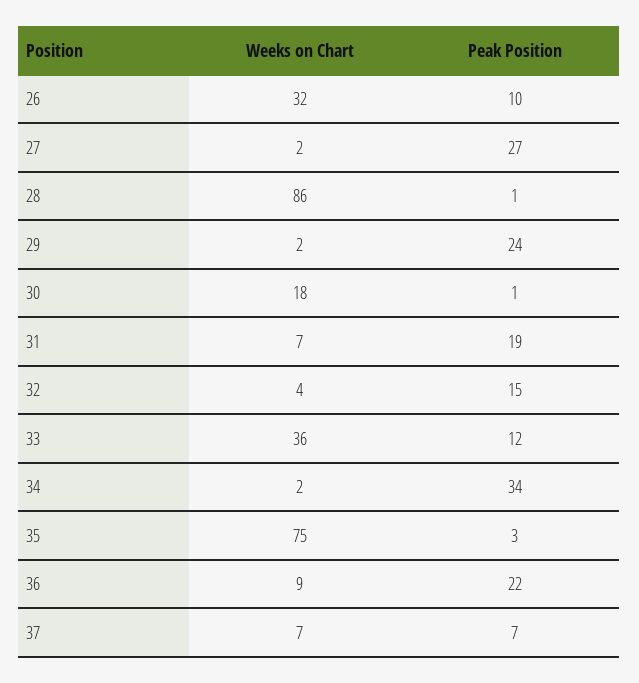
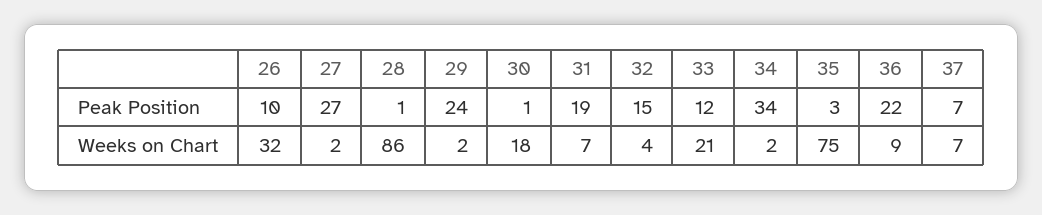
Weeks on Chart, 33: 36 -> 21

